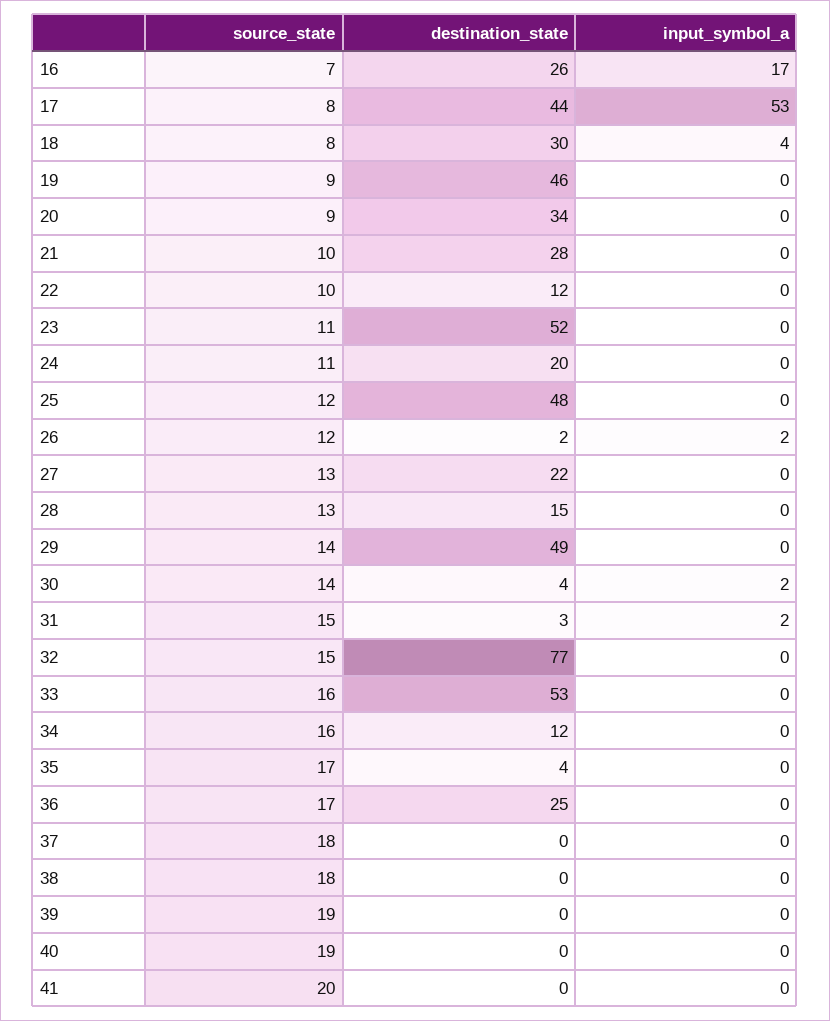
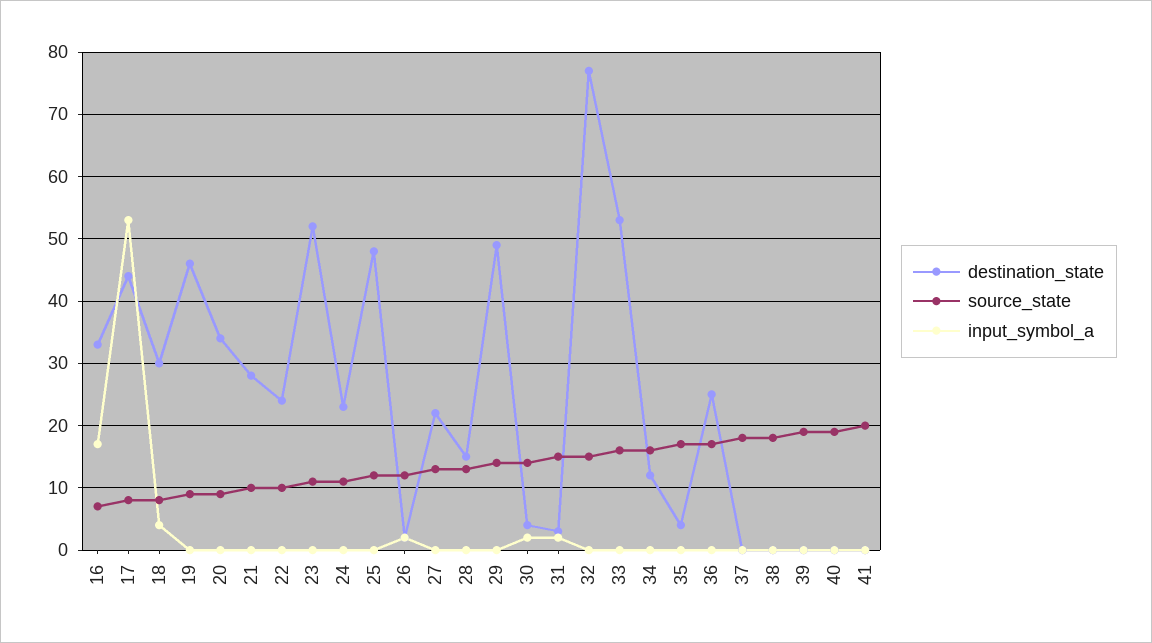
destination_state, 16: 26 -> 33
destination_state, 22: 12 -> 24
destination_state, 24: 20 -> 23

